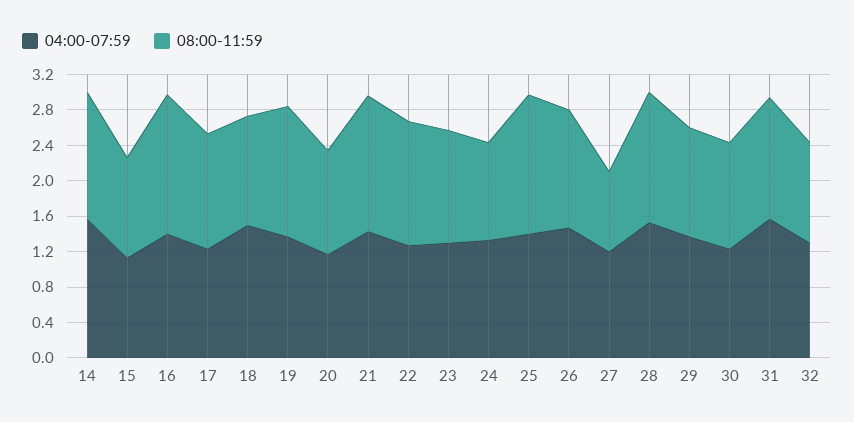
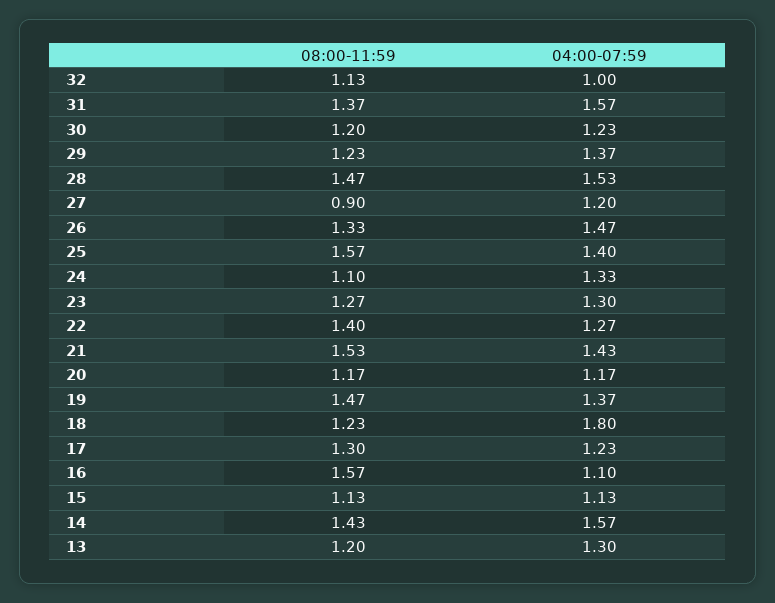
04:00-07:59, 16: 1.4 -> 1.1
04:00-07:59, 18: 1.5 -> 1.8
04:00-07:59, 32: 1.3 -> 1
08:00-11:59, 13: none -> 1.2
04:00-07:59, 13: none -> 1.3

